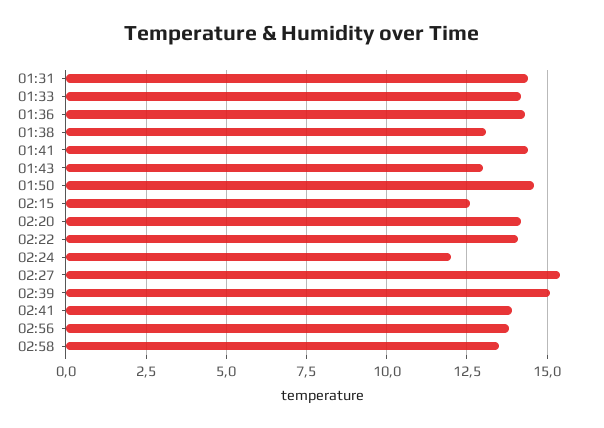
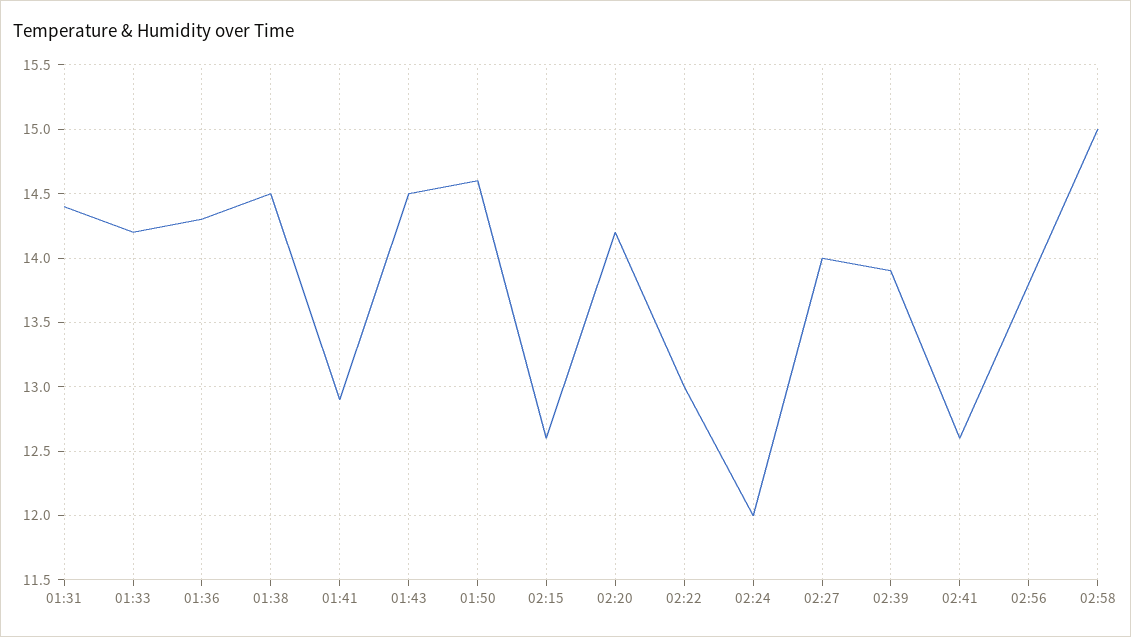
01:38: 13 -> 14.5
01:41: 14.5 -> 12.9
01:43: 13 -> 14.5
02:22: 14 -> 13
02:27: 15.5 -> 14
02:39: 15 -> 13.9
02:41: 14 -> 12.6
02:58: 13.5 -> 15

